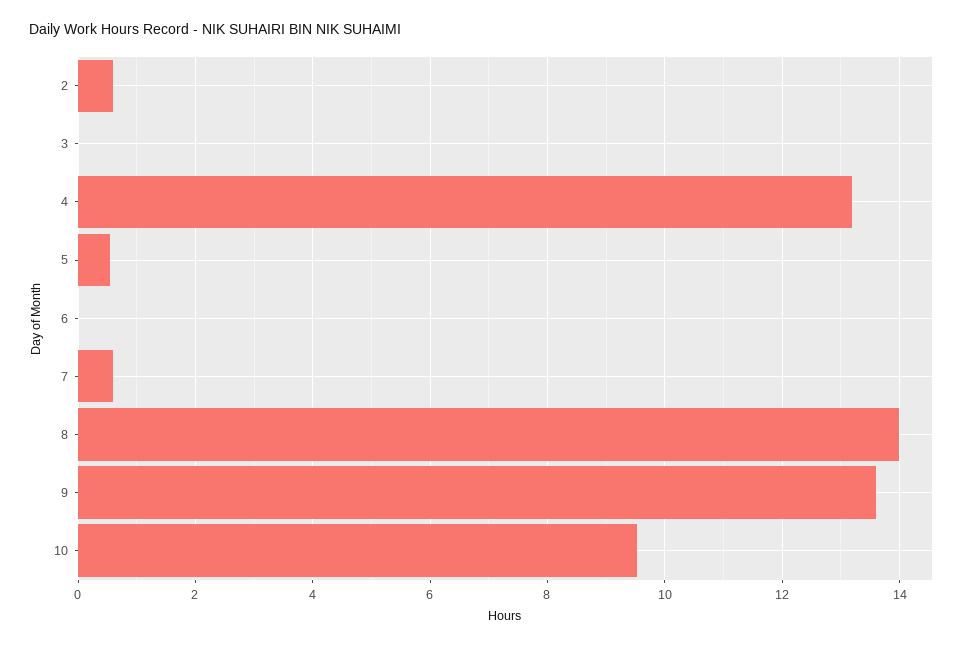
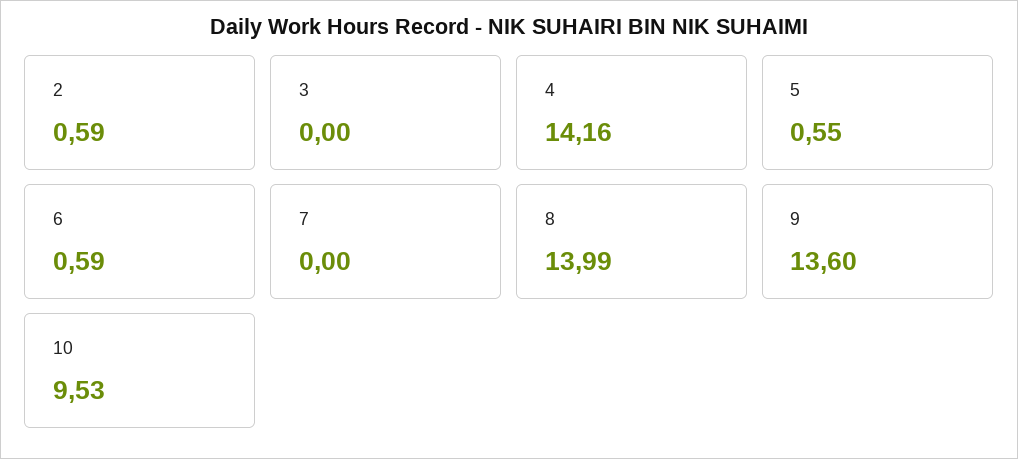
4: 13.2 -> 14.16
6: 0 -> 0.59
7: 0.6 -> 0

